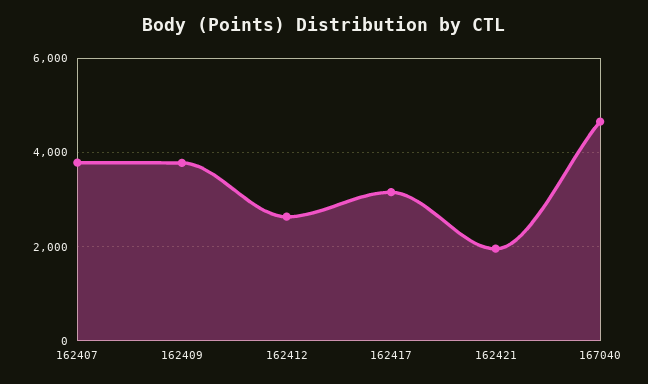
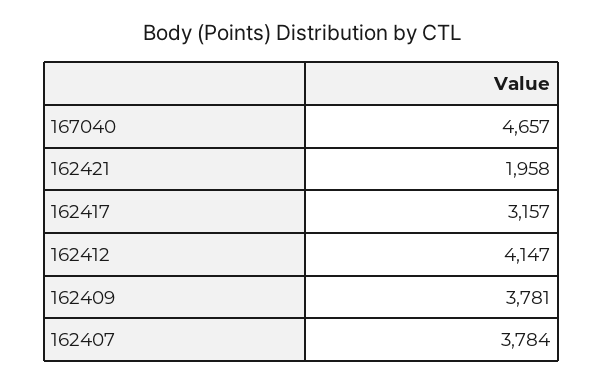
162412: 2600 -> 4147

